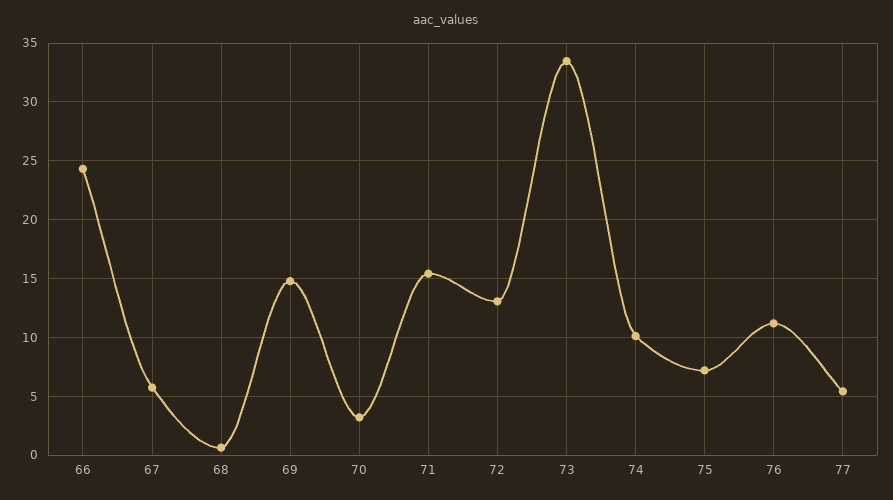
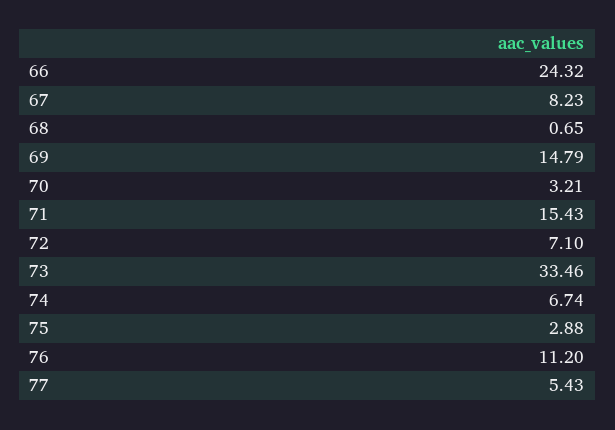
67: 6 -> 8.23
72: 13 -> 7.1
74: 10 -> 6.74
75: 7 -> 2.88

